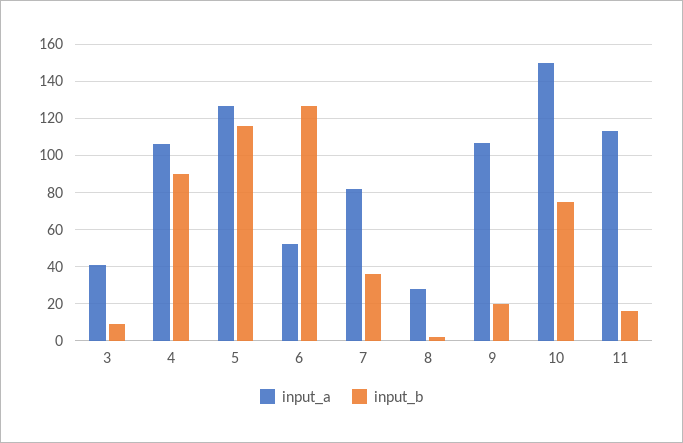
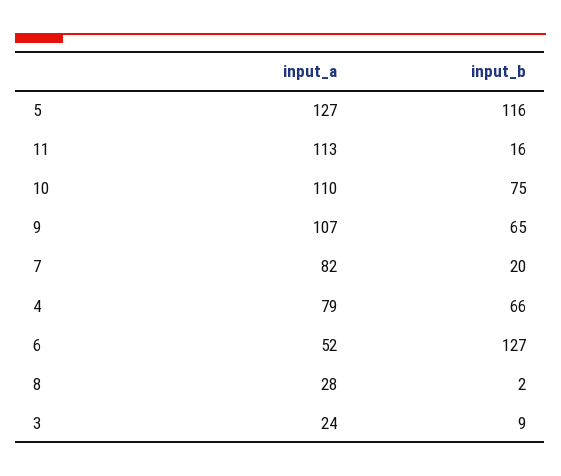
input_a, 3: 40 -> 24
input_a, 4: 105 -> 79
input_b, 4: 90 -> 66
input_b, 7: 35 -> 20
input_b, 9: 20 -> 65
input_a, 10: 150 -> 110

